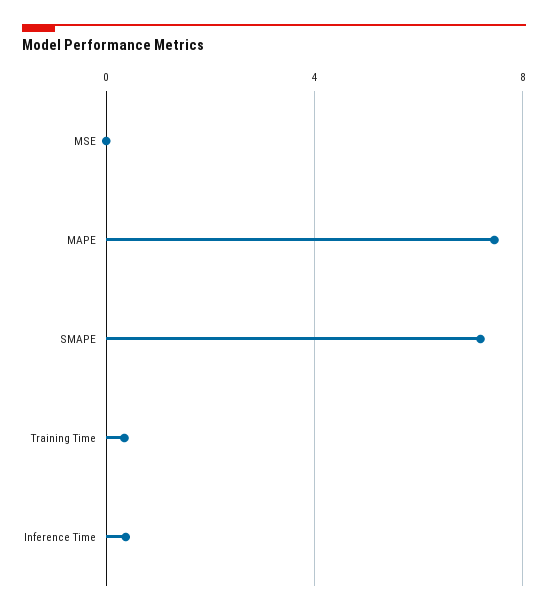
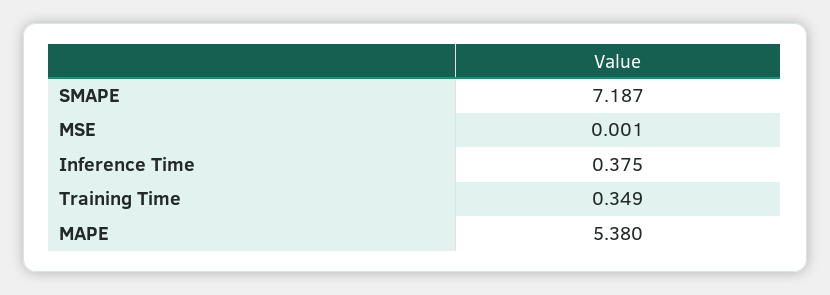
MAPE: 7.5 -> 5.38

